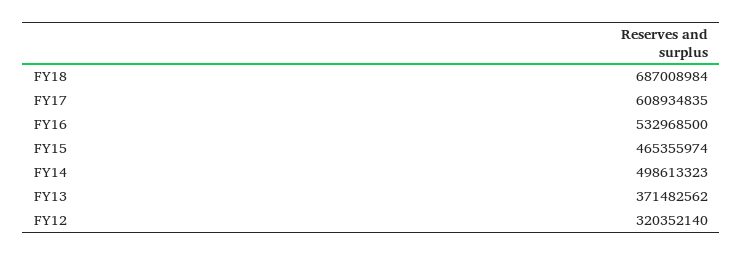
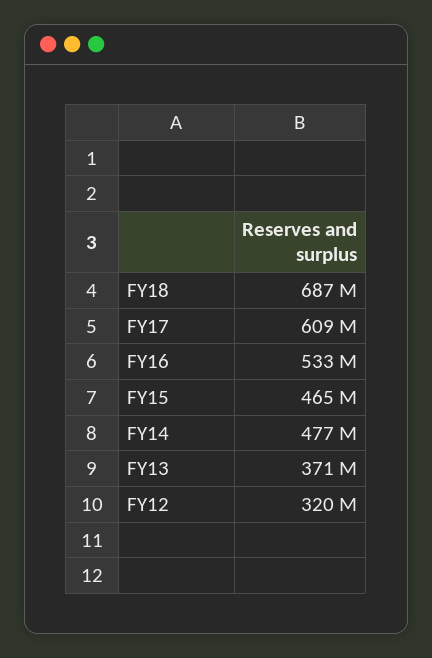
FY14: 498613323 -> 477000000

